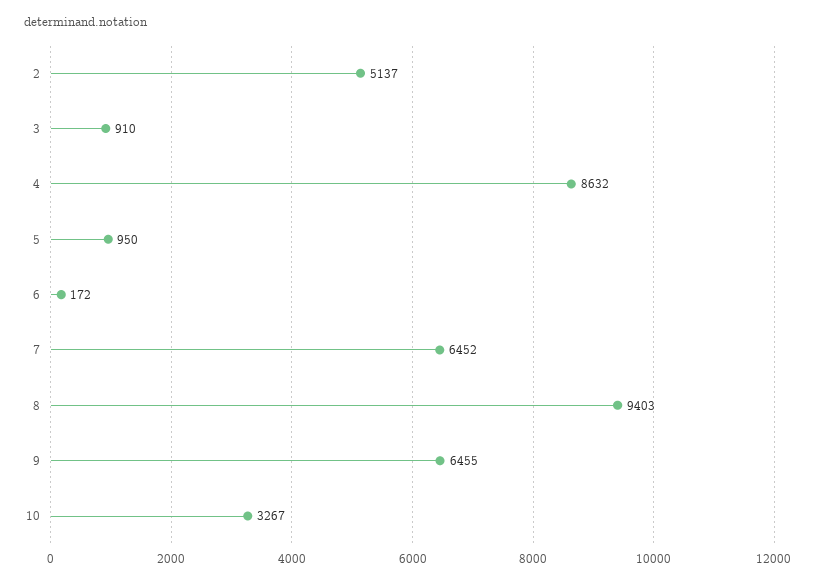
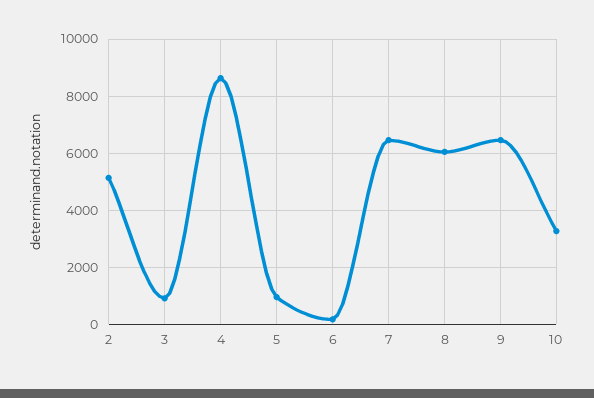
8: 9403 -> 6000

